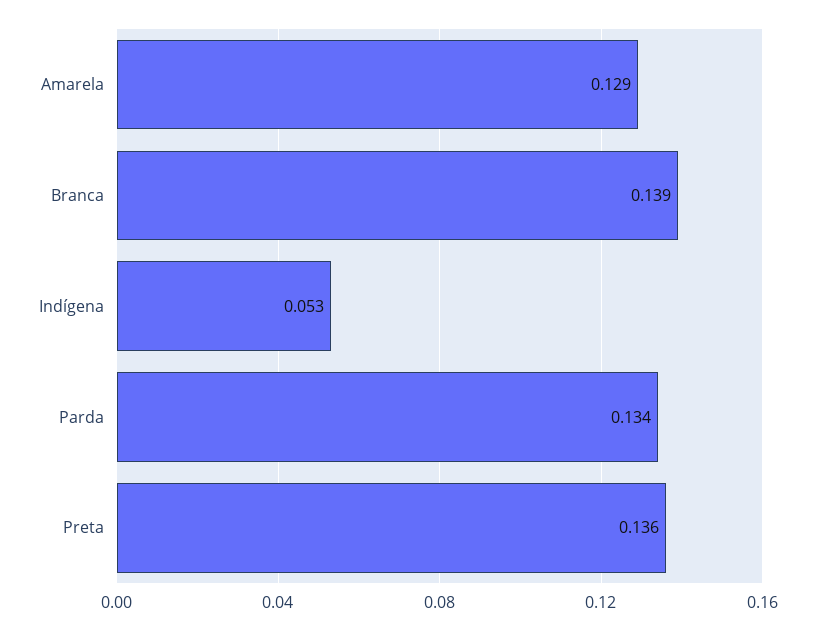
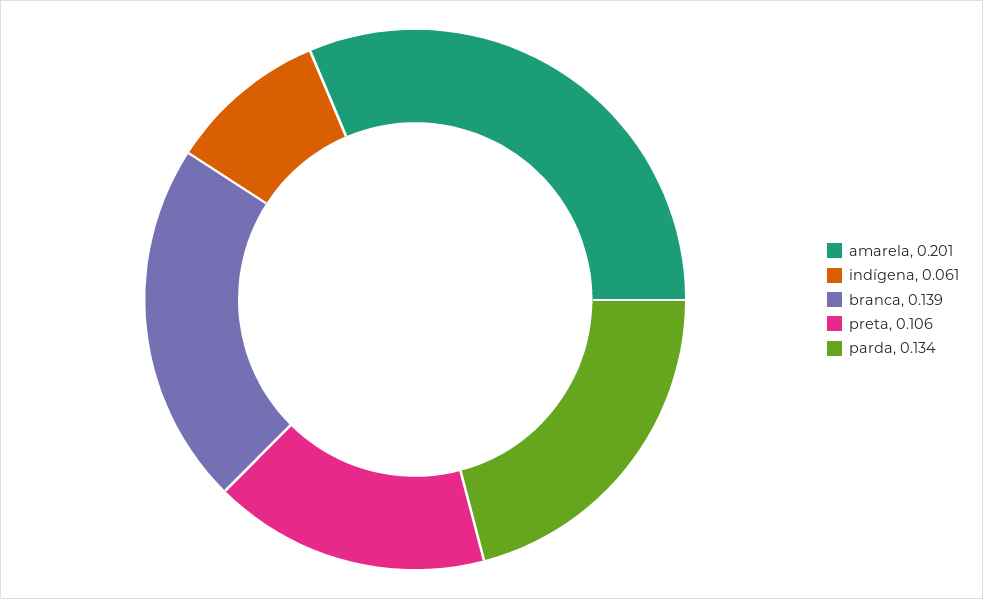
Amarela: 0.129 -> 0.201
Indígena: 0.053 -> 0.061
Preta: 0.136 -> 0.106

